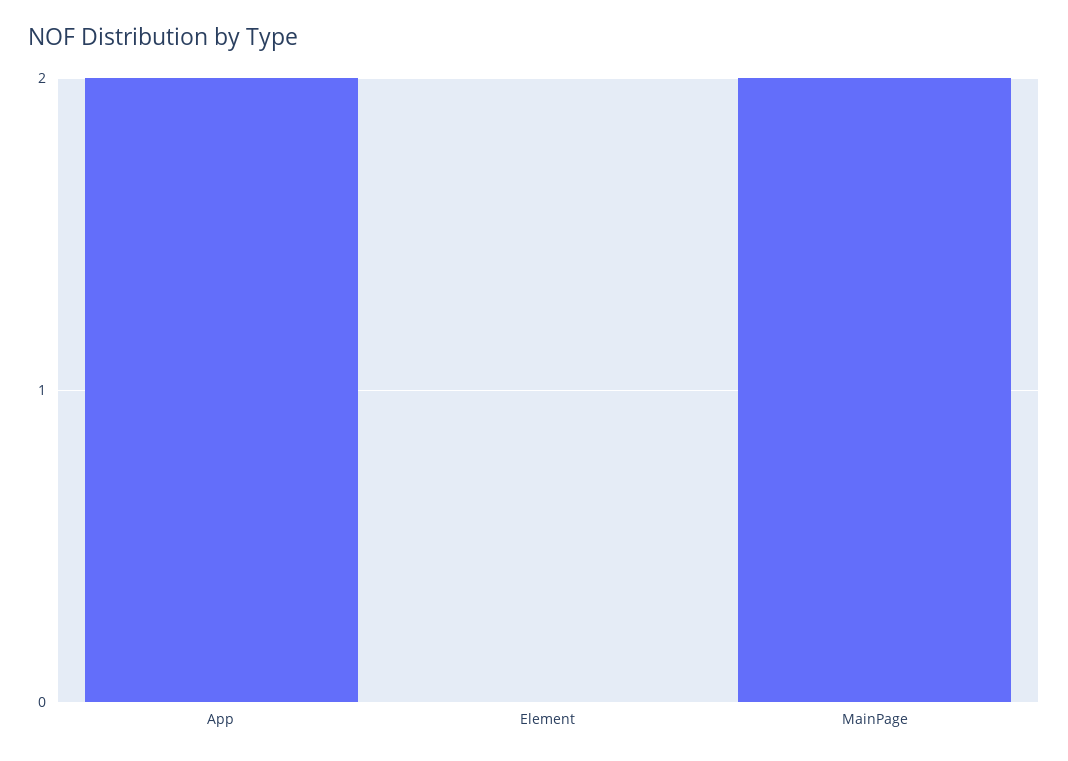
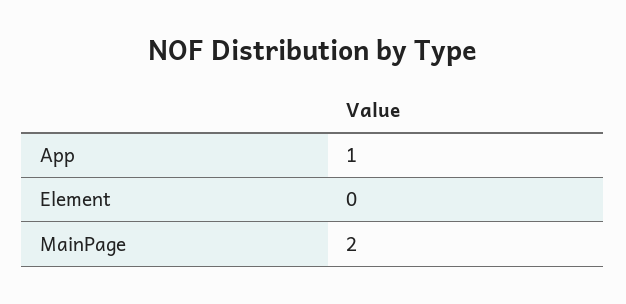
App: 2 -> 1

